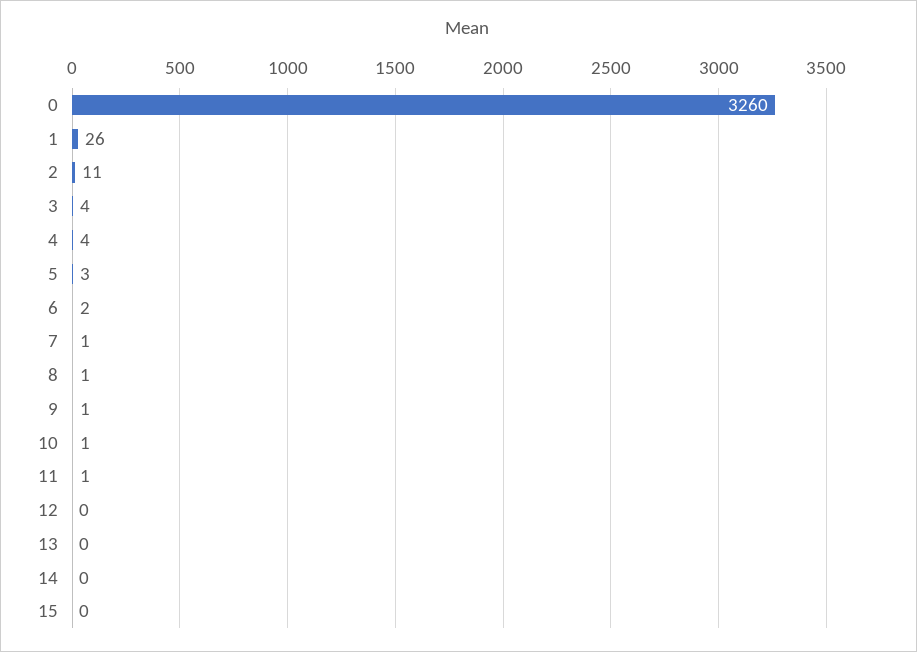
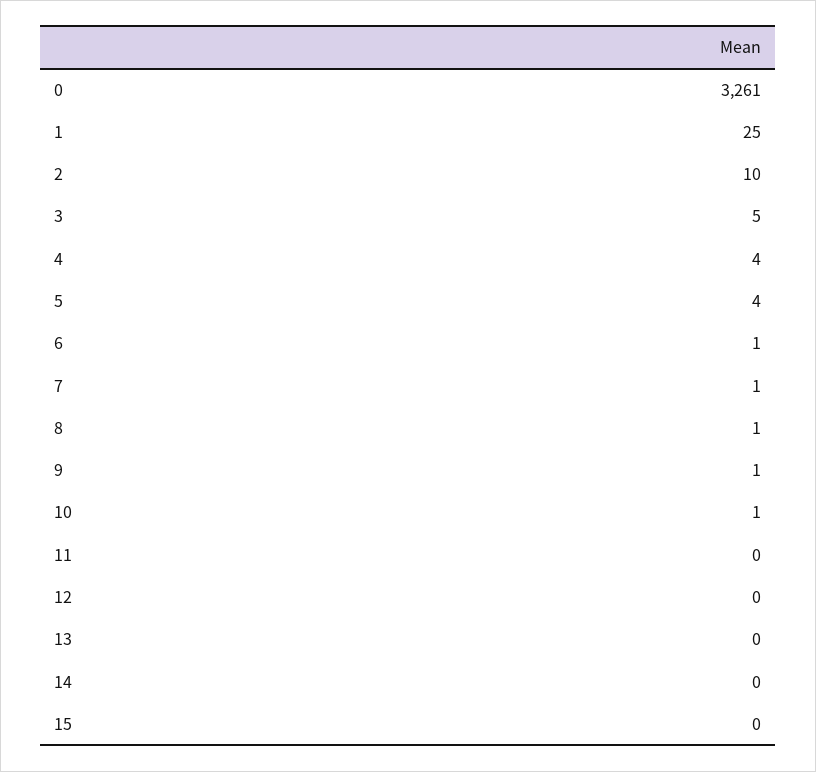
0: 3260 -> 3261
1: 26 -> 25
2: 11 -> 10
3: 4 -> 5
5: 3 -> 4
6: 2 -> 1
11: 1 -> 0

